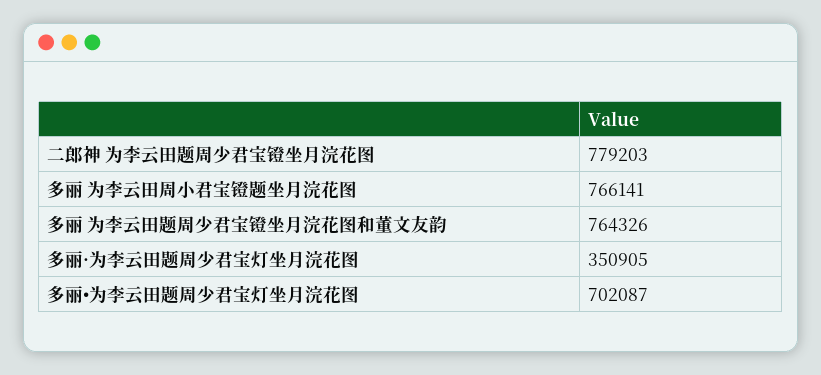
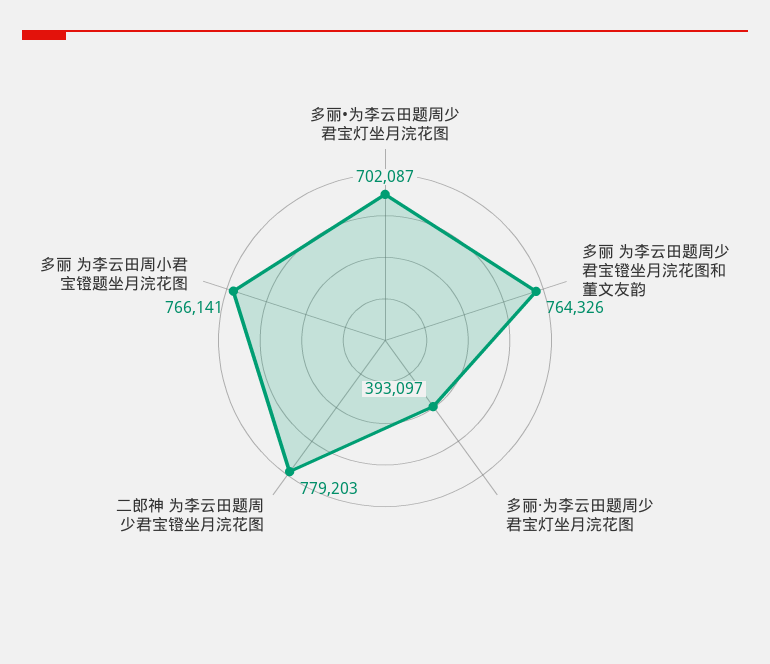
多丽·为李云田题周少君宝灯坐月浣花图: 350905 -> 393097

